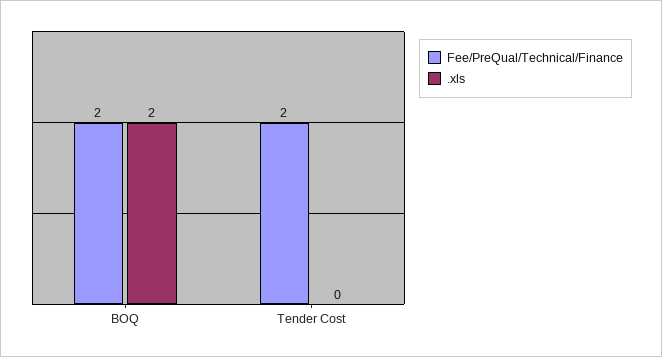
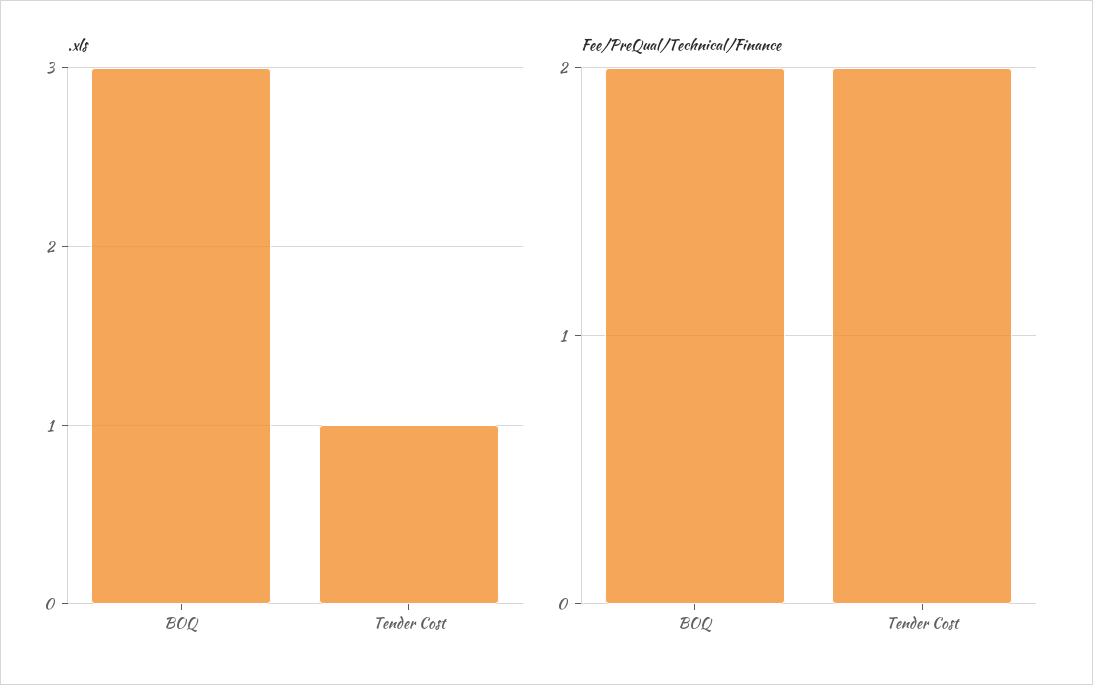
.xls, BOQ: 2 -> 3
.xls, Tender Cost: 0 -> 1

